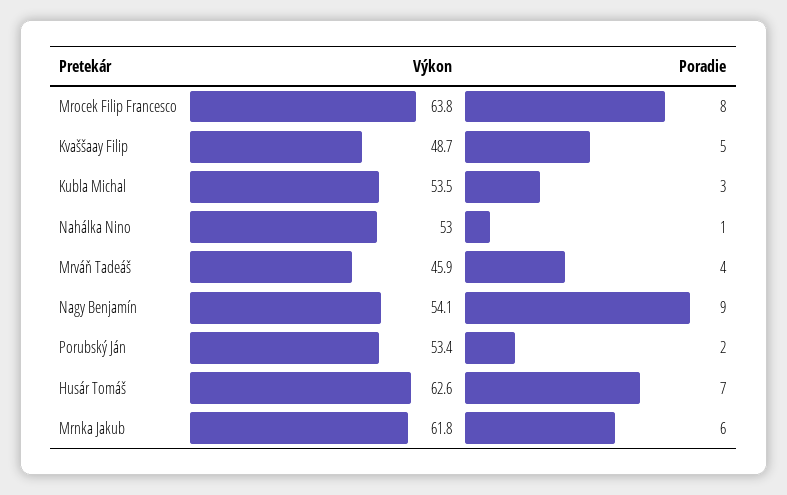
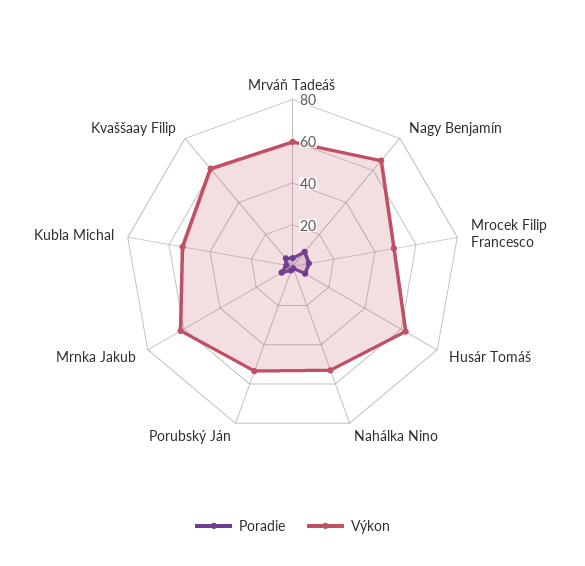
Výkon, Mrocek Filip Francesco: 63.8 -> 50
Výkon, Kvaššaay Filip: 48.7 -> 60
Výkon, Mrváň Tadeáš: 45.9 -> 60
Výkon, Nagy Benjamín: 54.1 -> 65

